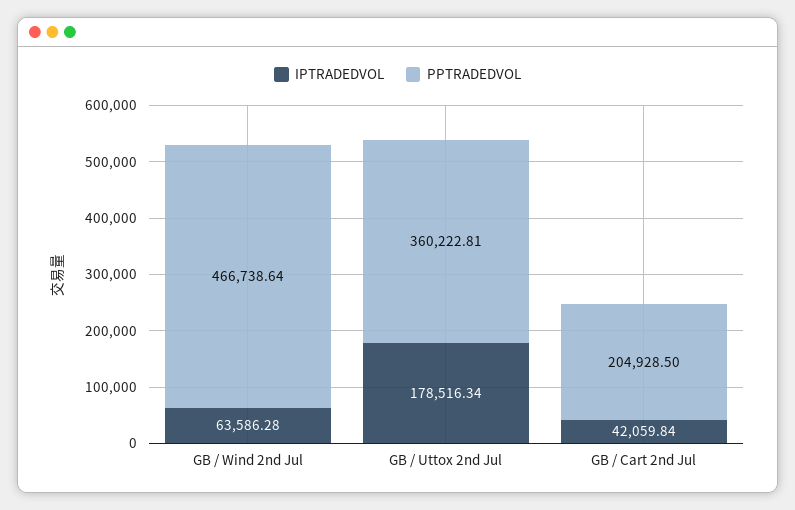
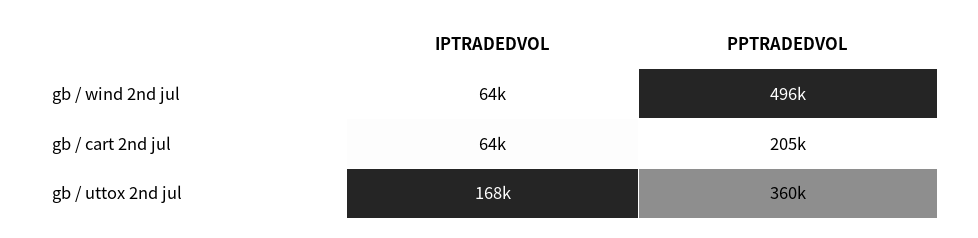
PPTRADEDVOL, GB / Wind 2nd Jul: 466738.64 -> 496000
IPTRADEDVOL, GB / Uttox 2nd Jul: 178516.34 -> 168000
IPTRADEDVOL, GB / Cart 2nd Jul: 42059.84 -> 64000

